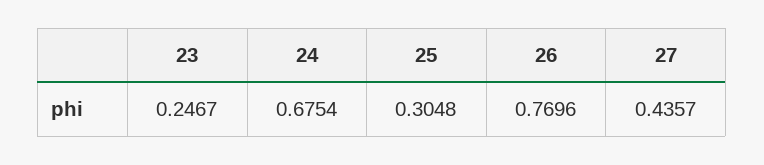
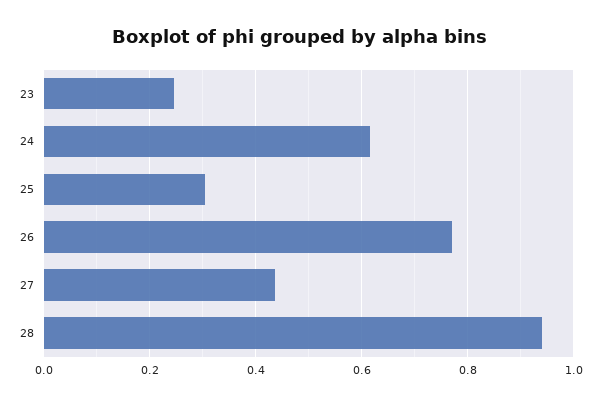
24: 0.6754 -> 0.62
28: none -> 0.94

